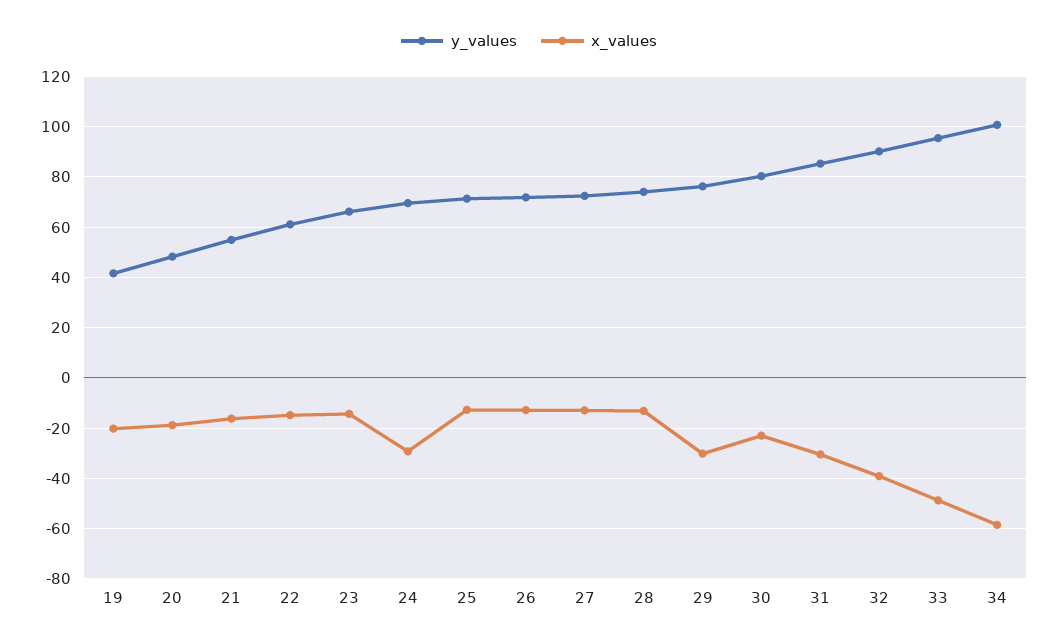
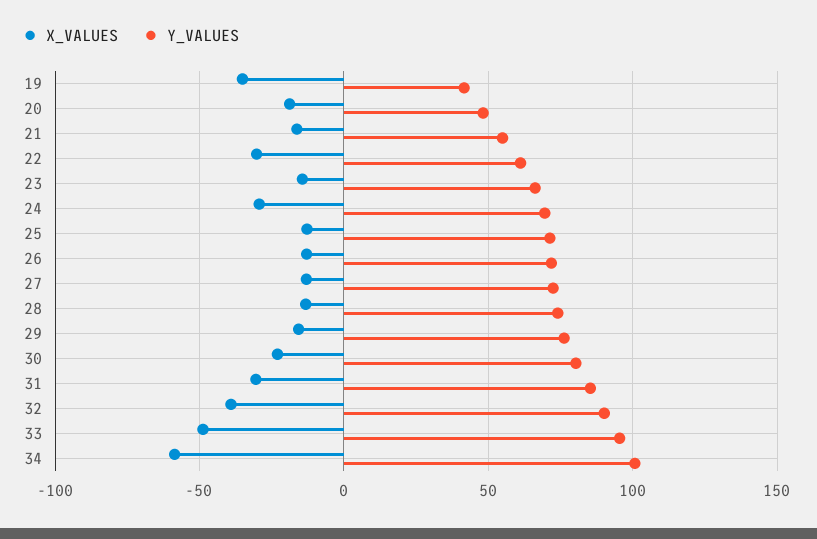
x_values, 19: -20 -> -35
x_values, 22: -15 -> -30
x_values, 29: -30 -> -15

